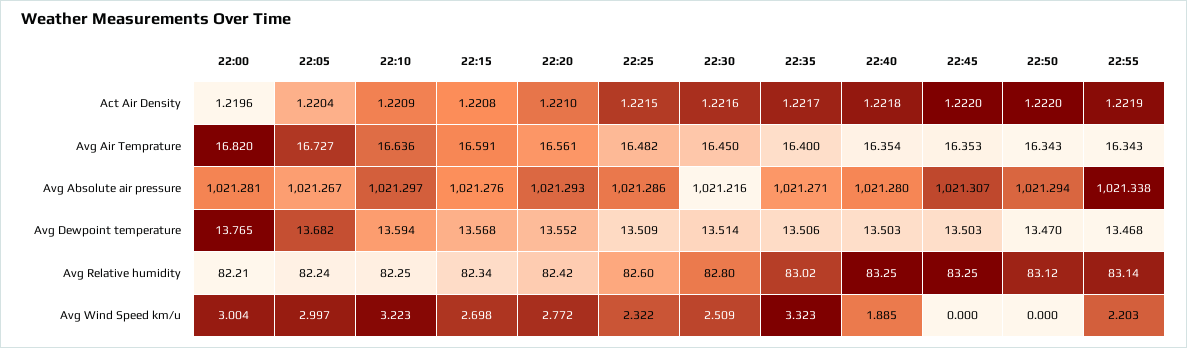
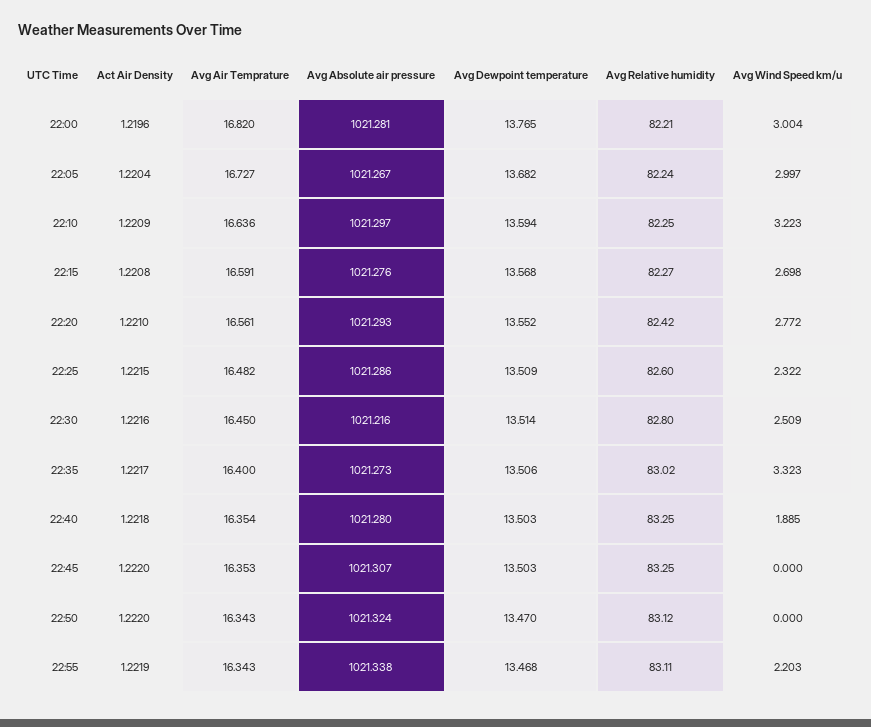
22:35, Avg Absolute air pressure: 1021.271 -> 1021.273
22:50, Avg Absolute air pressure: 1021.294 -> 1021.324
22:15, Avg Relative humidity: 82.34 -> 82.27
22:55, Avg Relative humidity: 83.14 -> 83.11

